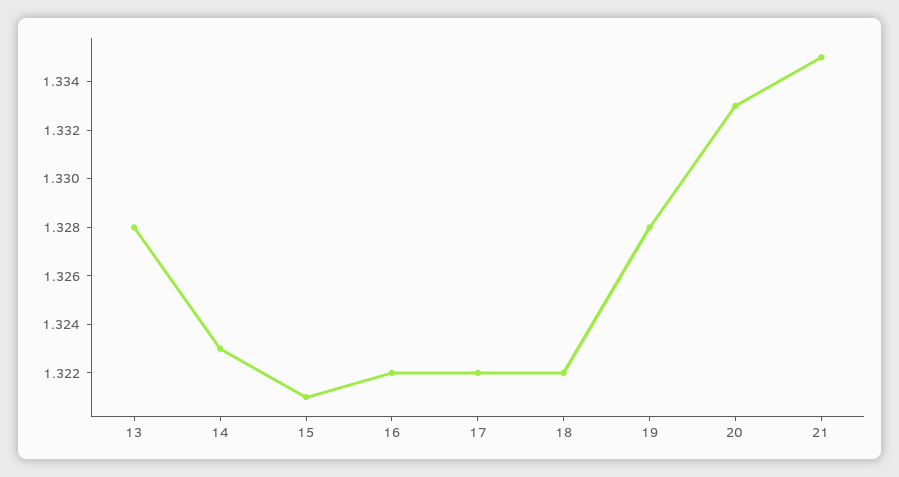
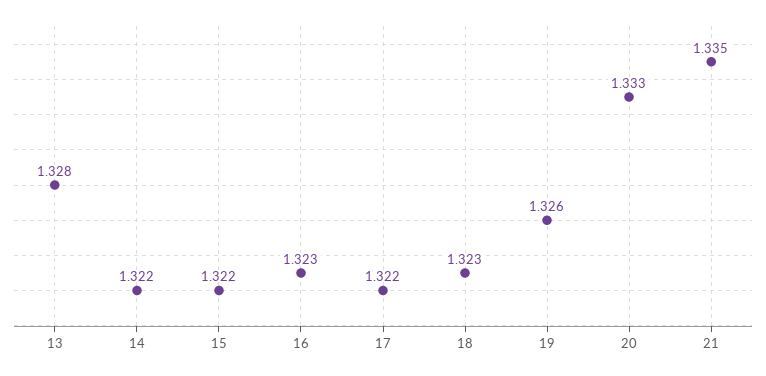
14: 1.323 -> 1.322
15: 1.321 -> 1.322
16: 1.322 -> 1.323
18: 1.322 -> 1.323
19: 1.328 -> 1.326

